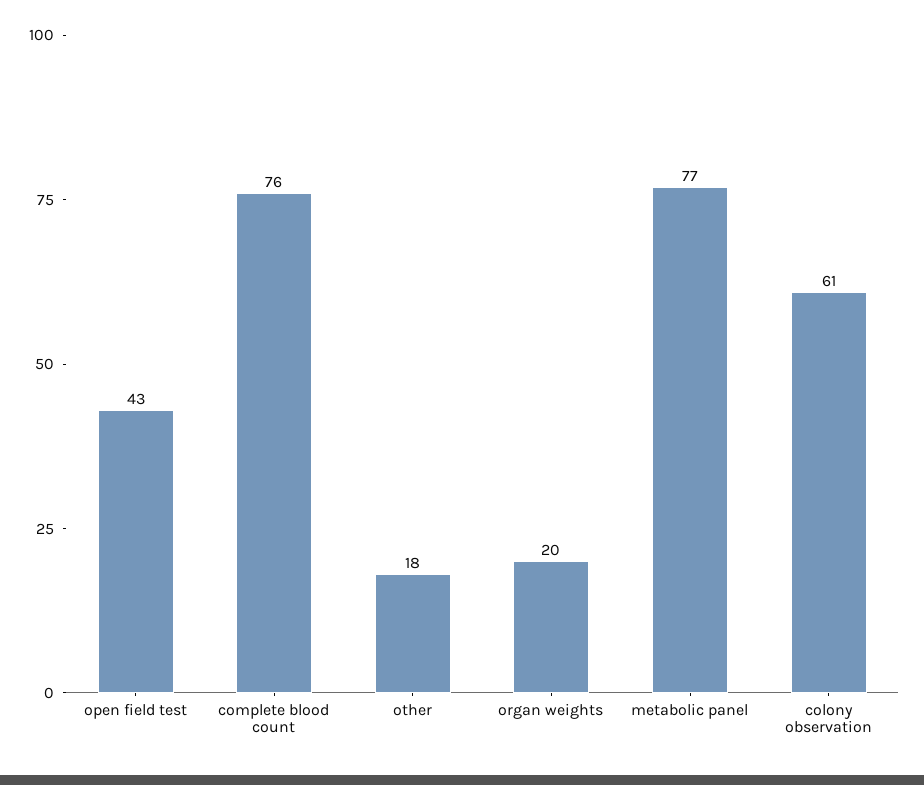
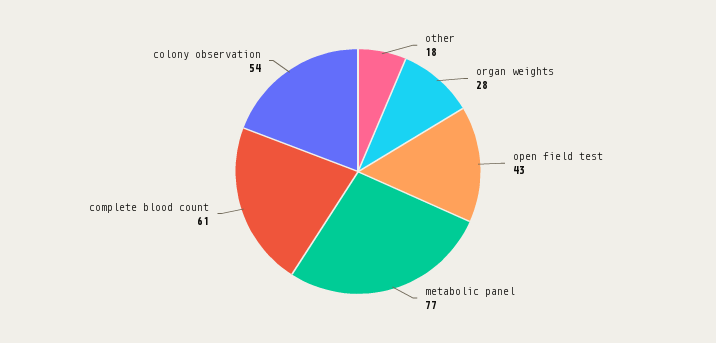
complete blood count: 76 -> 61
organ weights: 20 -> 28
colony observation: 61 -> 54

